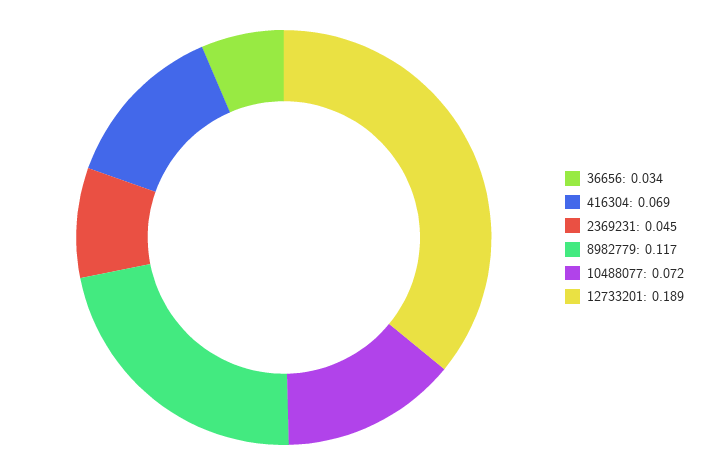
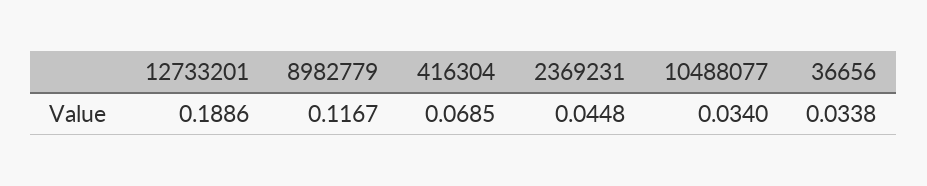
10488077: 0.072 -> 0.034

